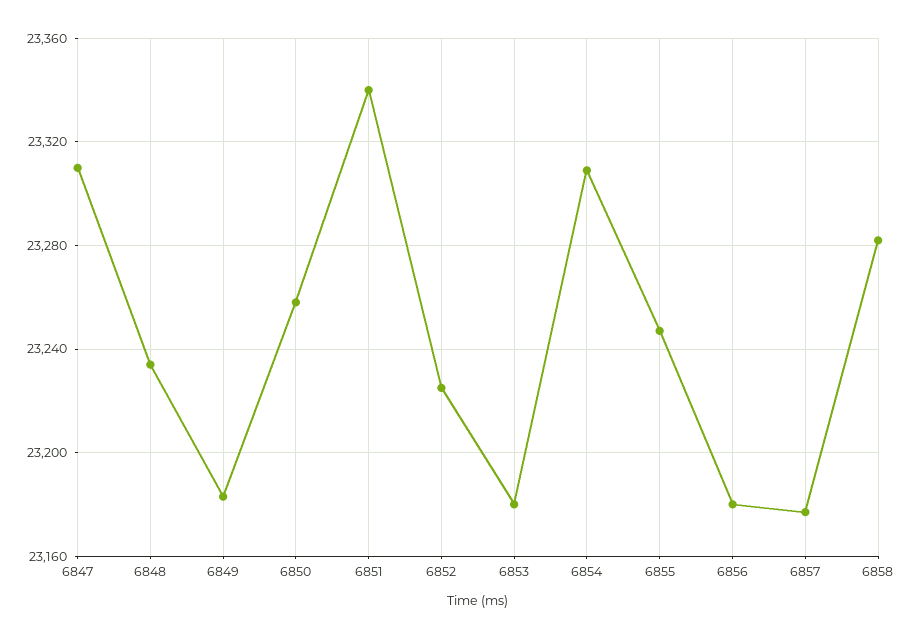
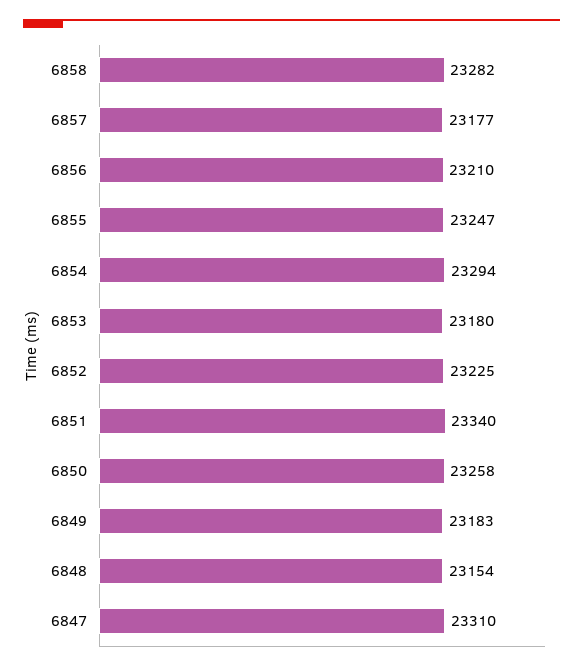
6848: 23235 -> 23154
6854: 23310 -> 23294
6856: 23180 -> 23210

